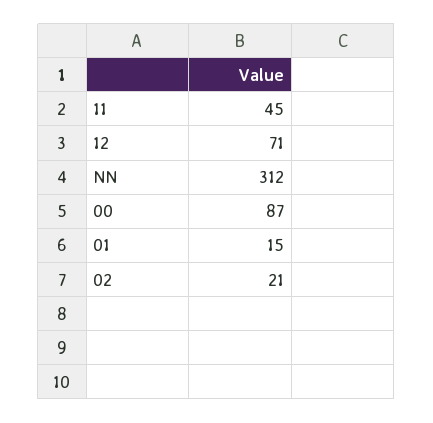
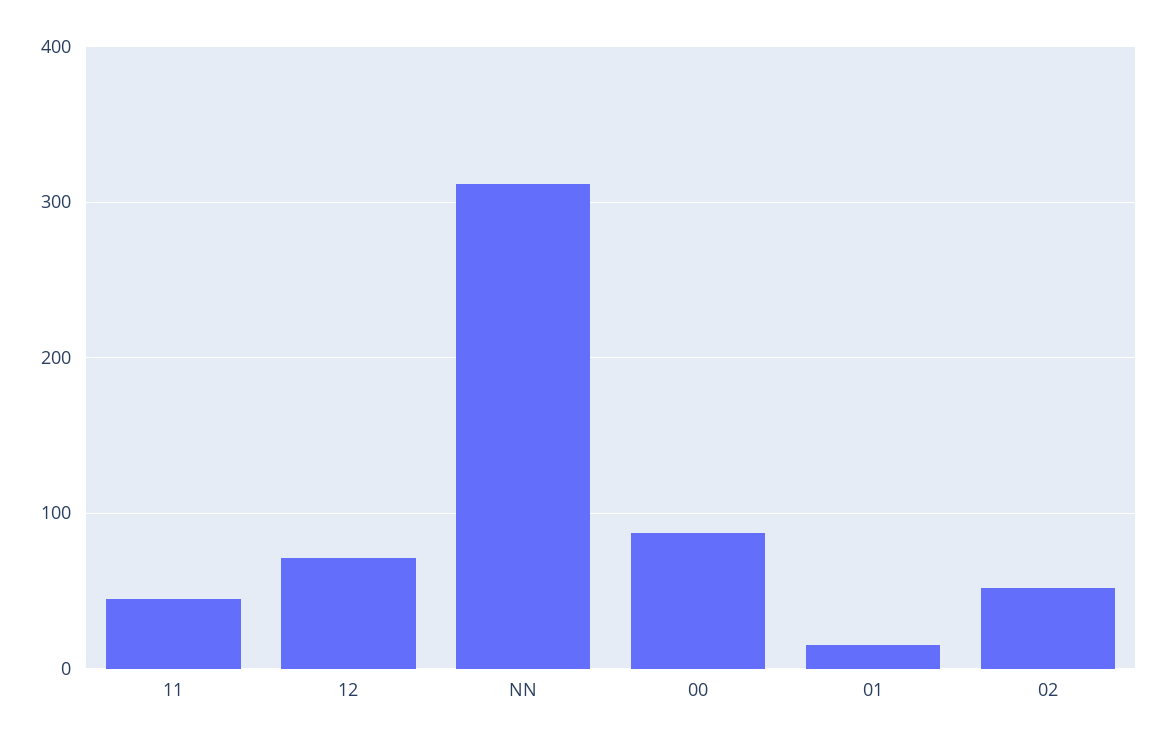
02: 21 -> 50

